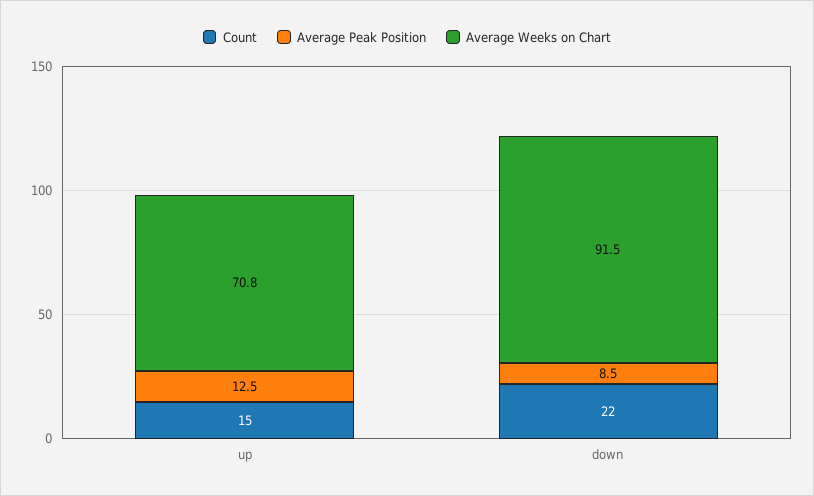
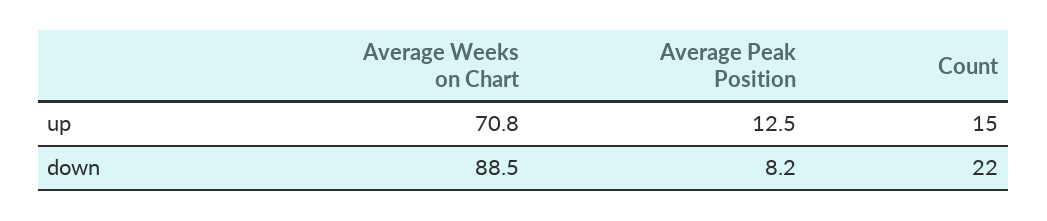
Average Peak Position, down: 8.5 -> 8.2
Average Weeks on Chart, down: 91.5 -> 88.5

